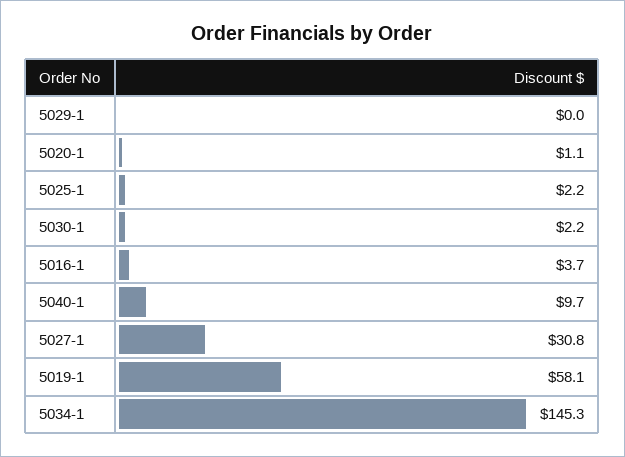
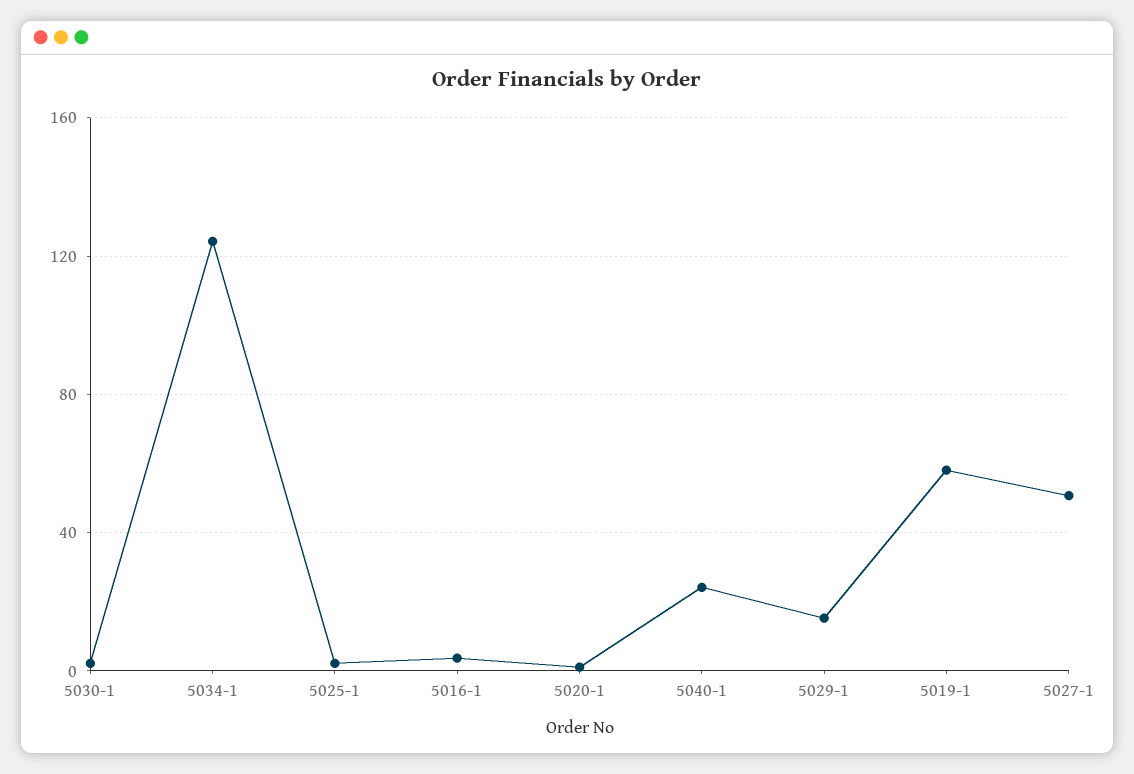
5029-1: 0 -> 15
5040-1: 9.7 -> 25
5027-1: 30.8 -> 50
5034-1: 145.3 -> 125

